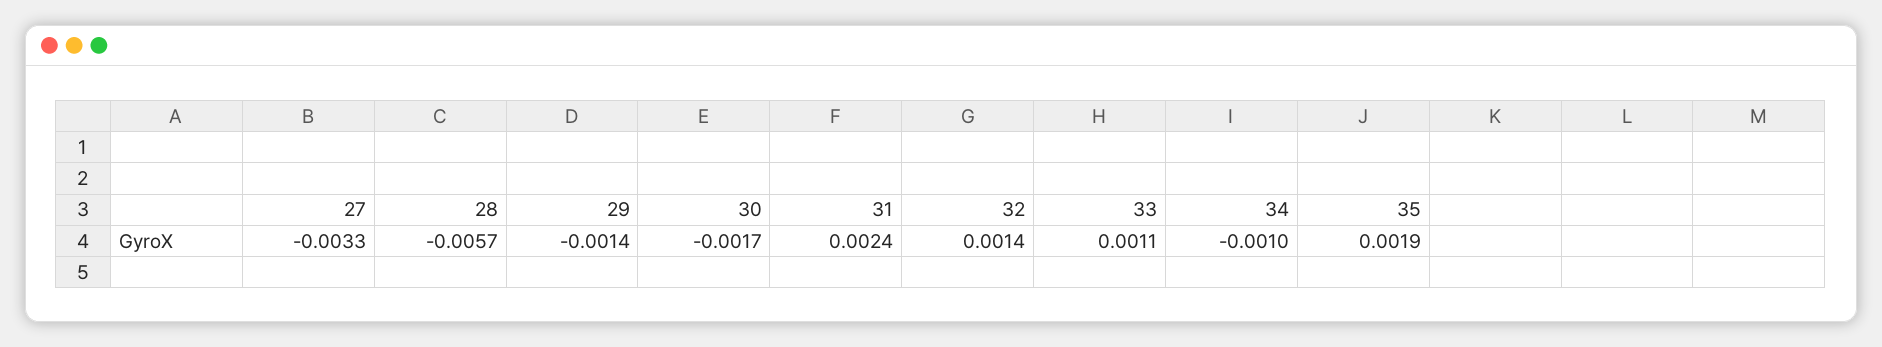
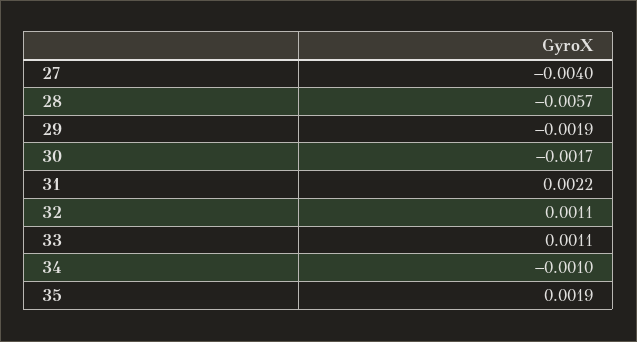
27: -0.0033 -> -0.004
29: -0.0014 -> -0.0019
31: 0.0024 -> 0.0022
32: 0.0014 -> 0.0011

